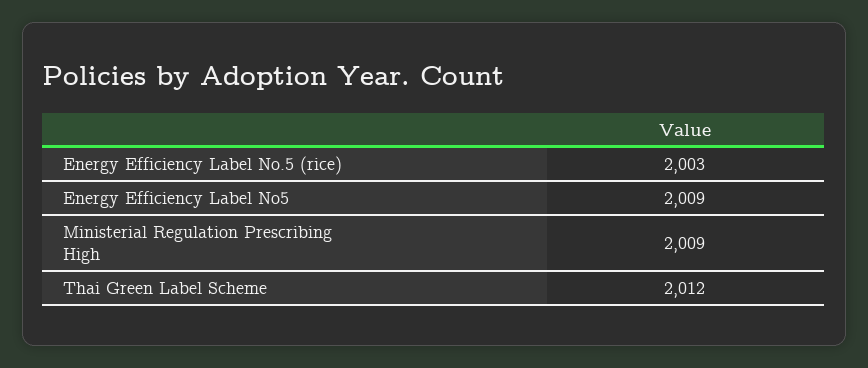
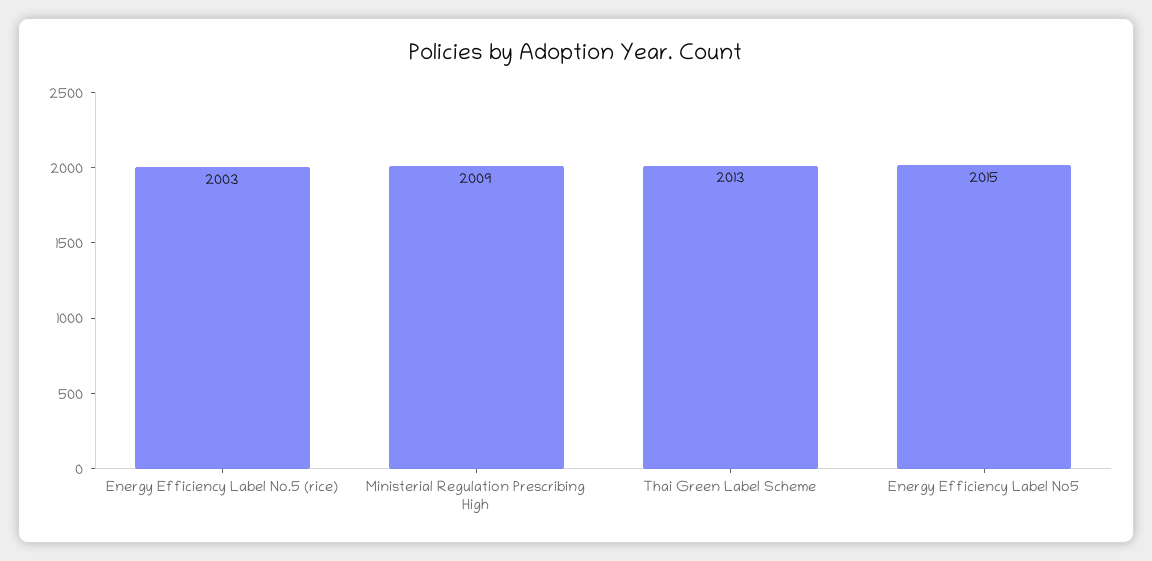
Energy Efficiency Label No5: 2009 -> 2015
Thai Green Label Scheme: 2012 -> 2013

